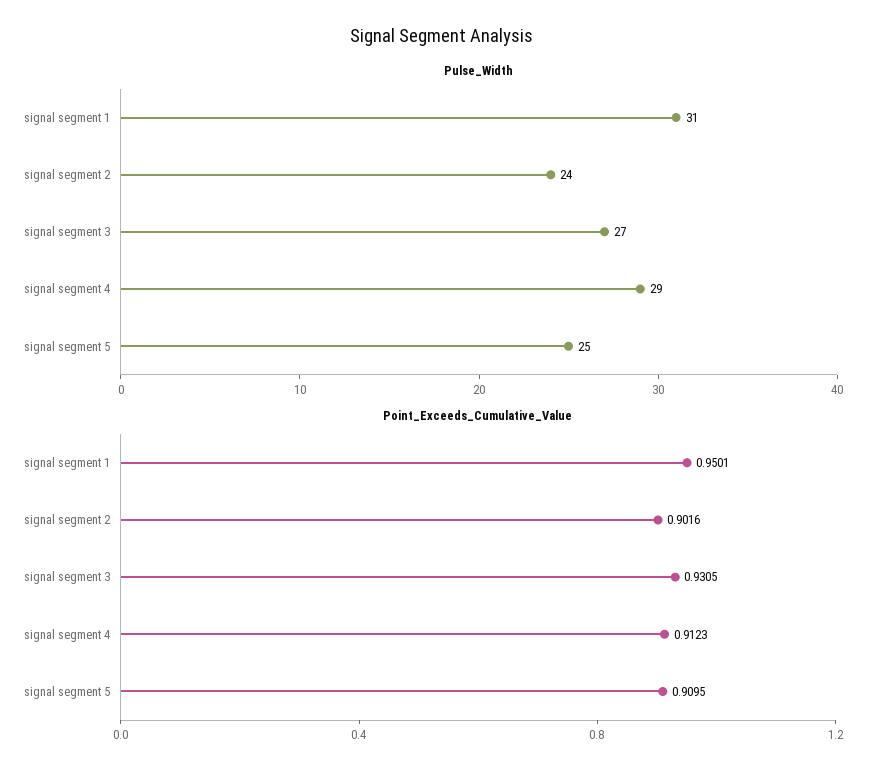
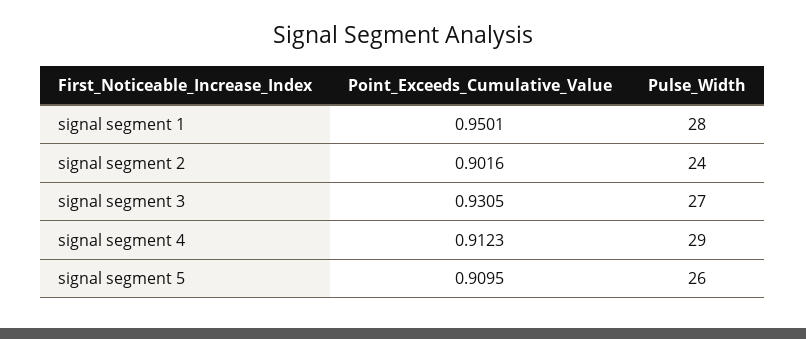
Pulse_Width, signal segment 1: 31 -> 28
Pulse_Width, signal segment 5: 25 -> 26

